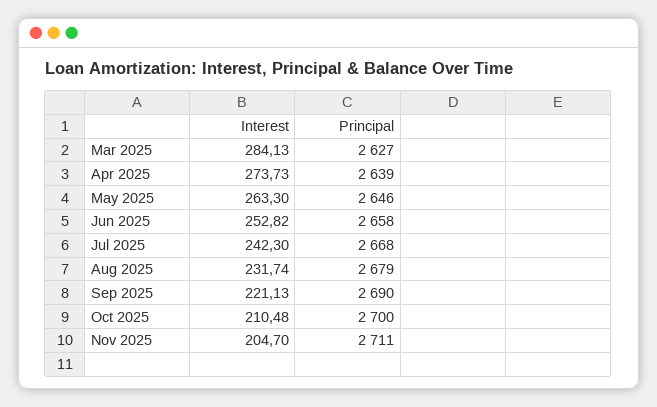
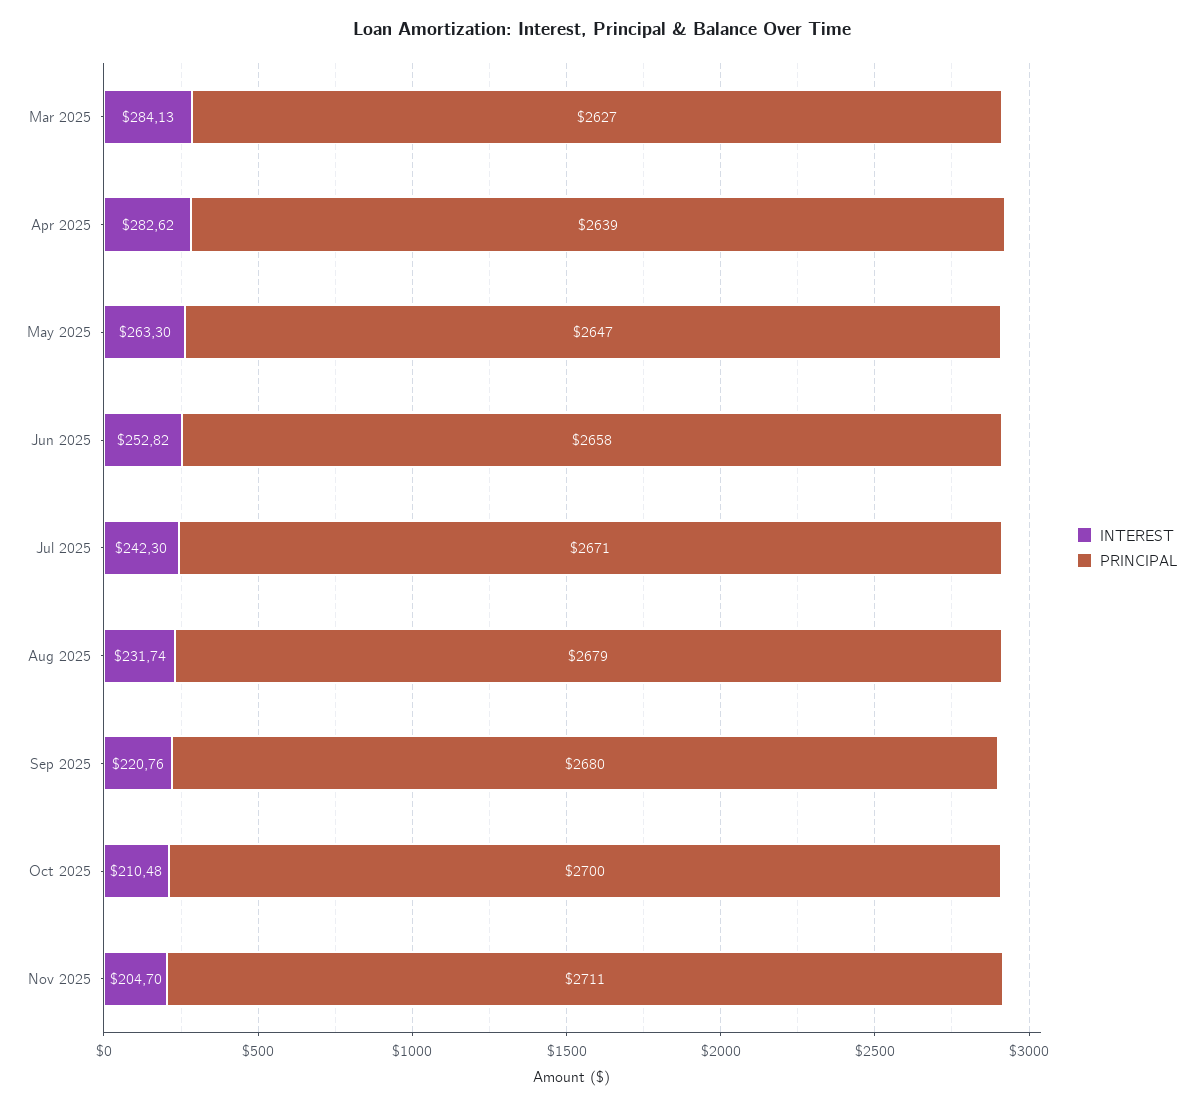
Interest, Apr 2025: 273.73 -> 282.62
Principal, May 2025: 2646 -> 2647
Principal, Jul 2025: 2668 -> 2671
Interest, Sep 2025: 221.13 -> 220.76
Principal, Sep 2025: 2690 -> 2680

